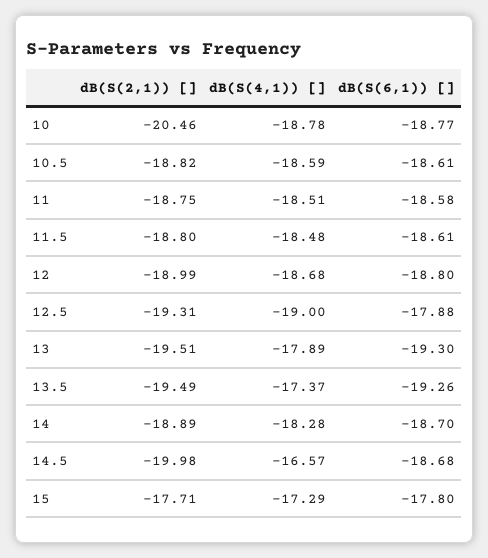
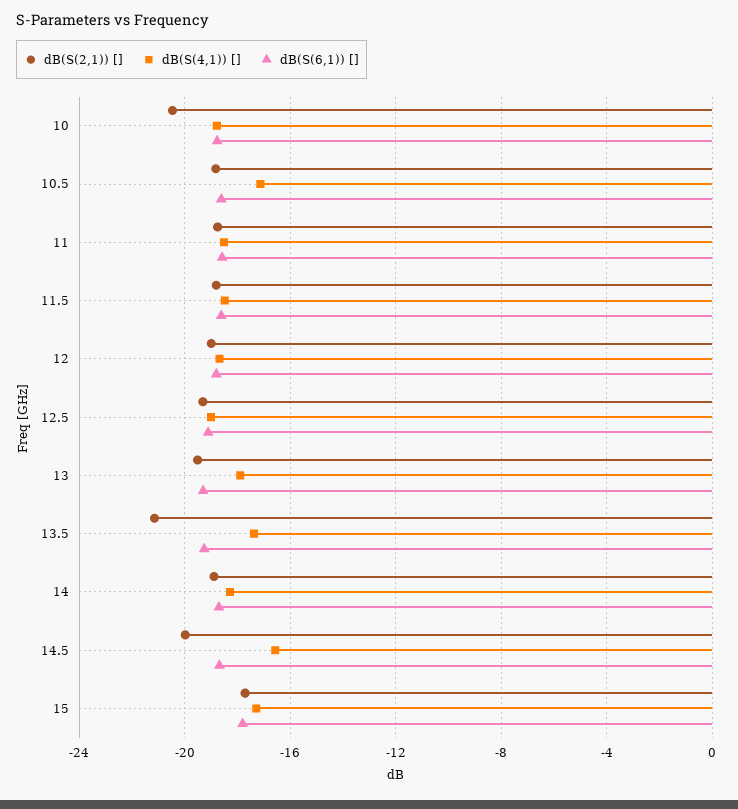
dB(S(4,1)) [], 10.5: -18.59 -> -17
dB(S(6,1)) [], 12.5: -17.88 -> -19
dB(S(2,1)) [], 13.5: -19.49 -> -21

